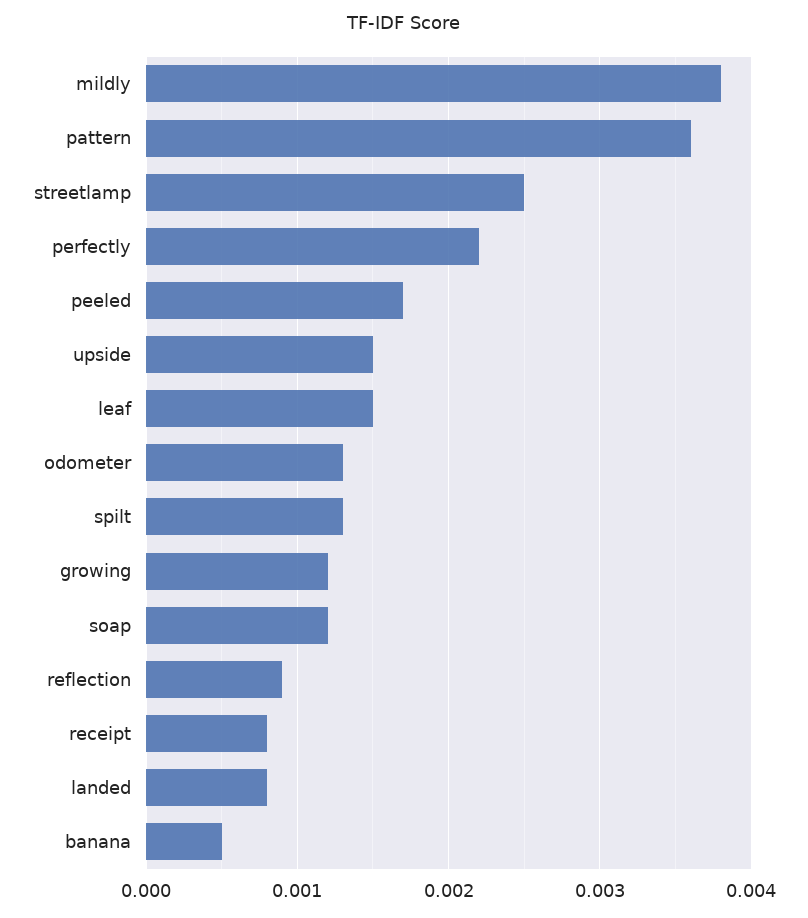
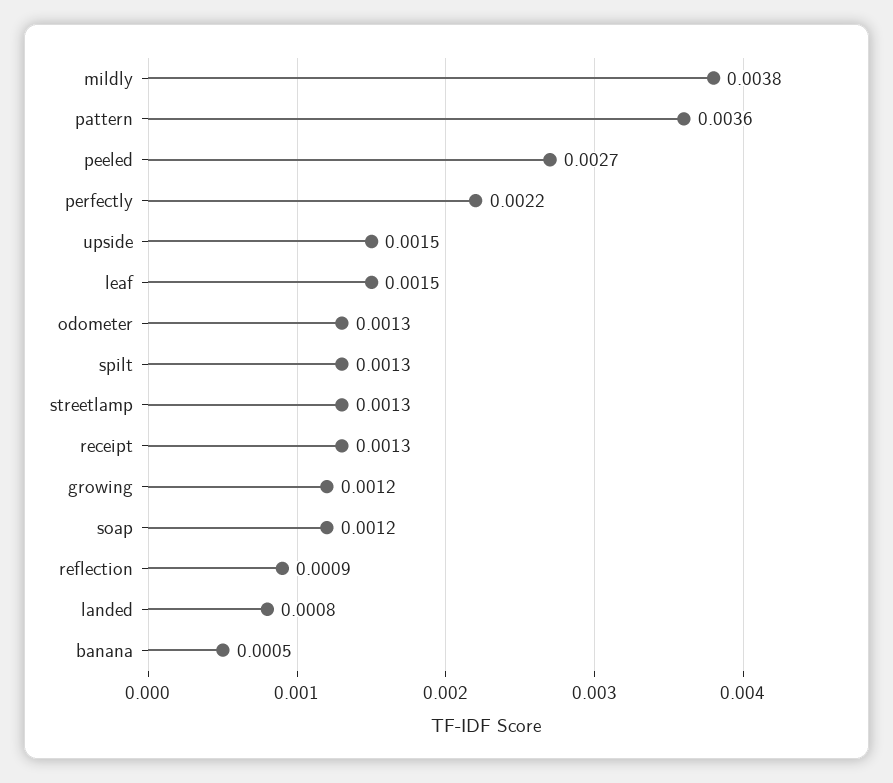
streetlamp: 0.0025 -> 0.0013
peeled: 0.0017 -> 0.0027
receipt: 0.0008 -> 0.0013

